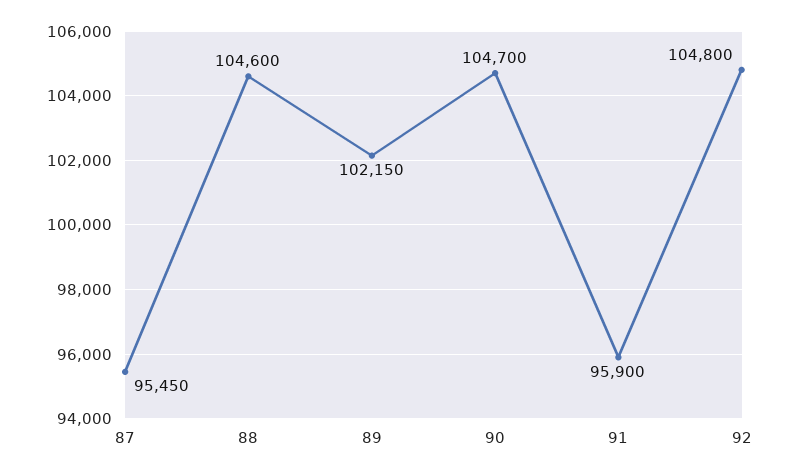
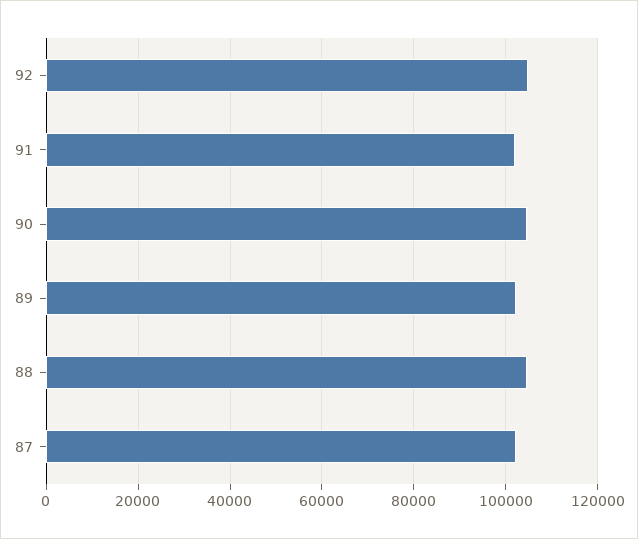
87: 95450 -> 102000
91: 95900 -> 102000

